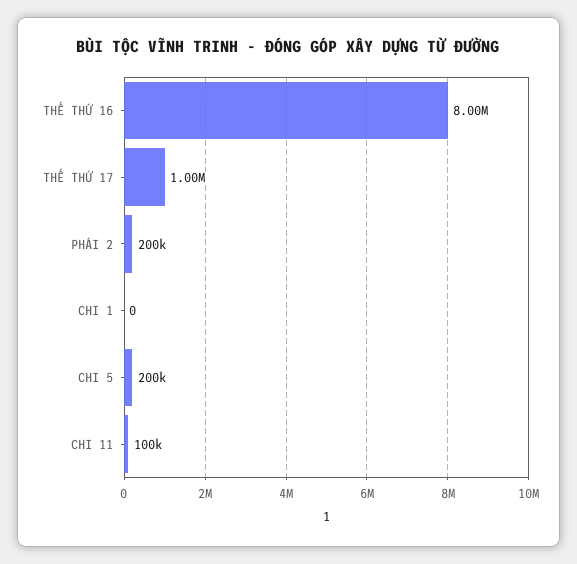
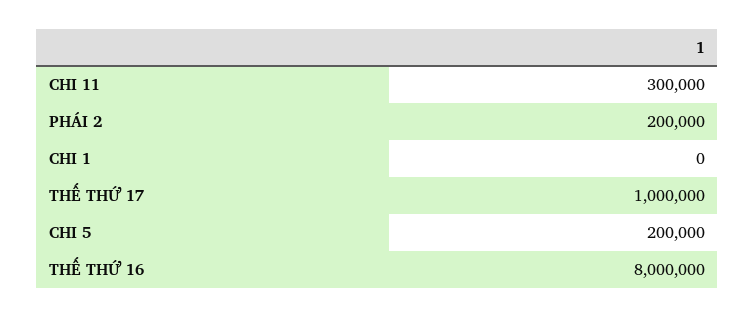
CHI 11: 100000 -> 300000

